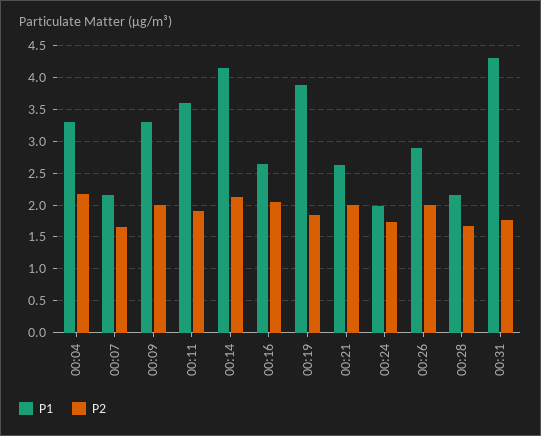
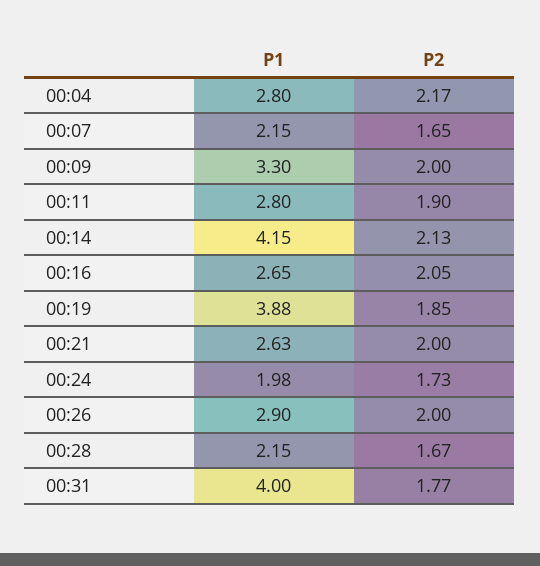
P1, 00:04: 3.3 -> 2.8
P1, 00:11: 3.6 -> 2.8
P1, 00:31: 4.3 -> 4

